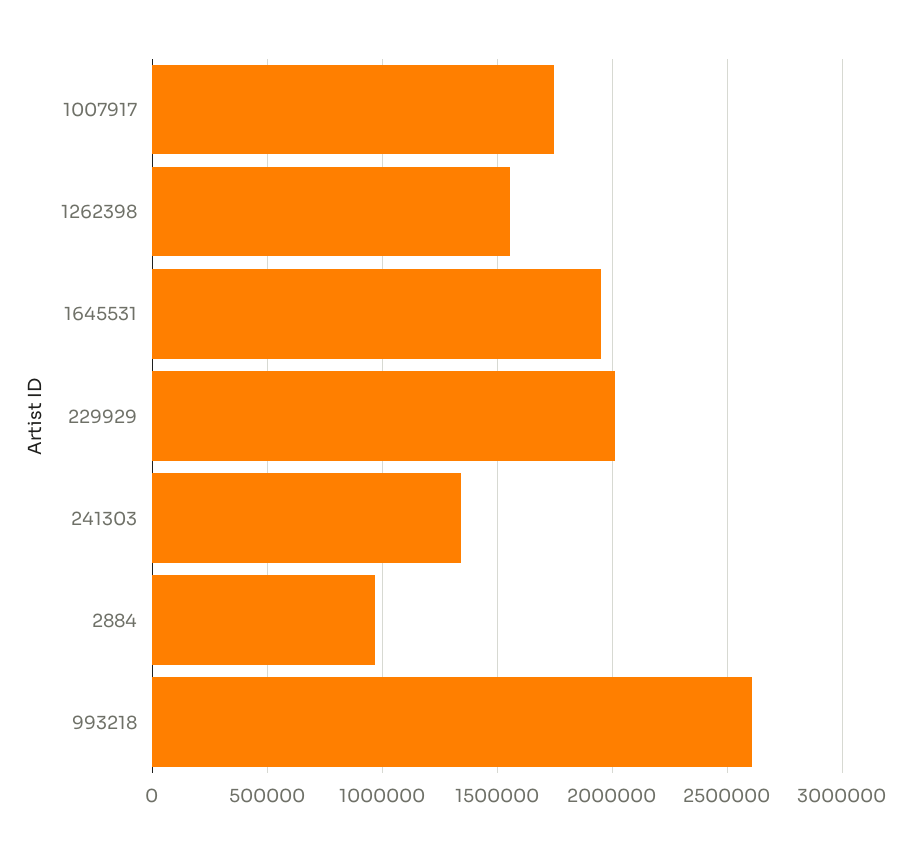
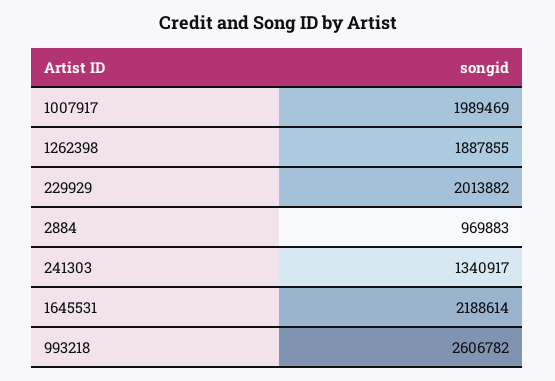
1007917: 1750000 -> 1989469
1262398: 1550000 -> 1887855
1645531: 1950000 -> 2188614

